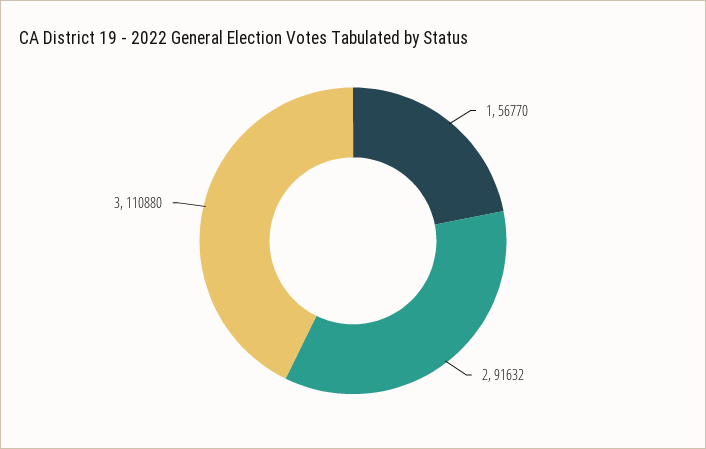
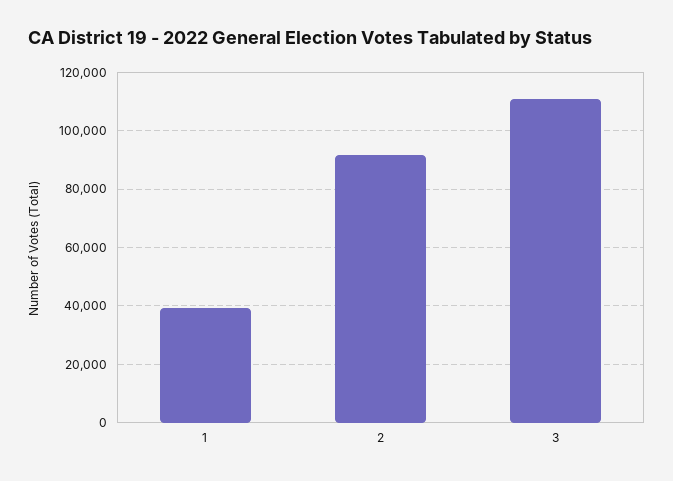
1: 56770 -> 40000

